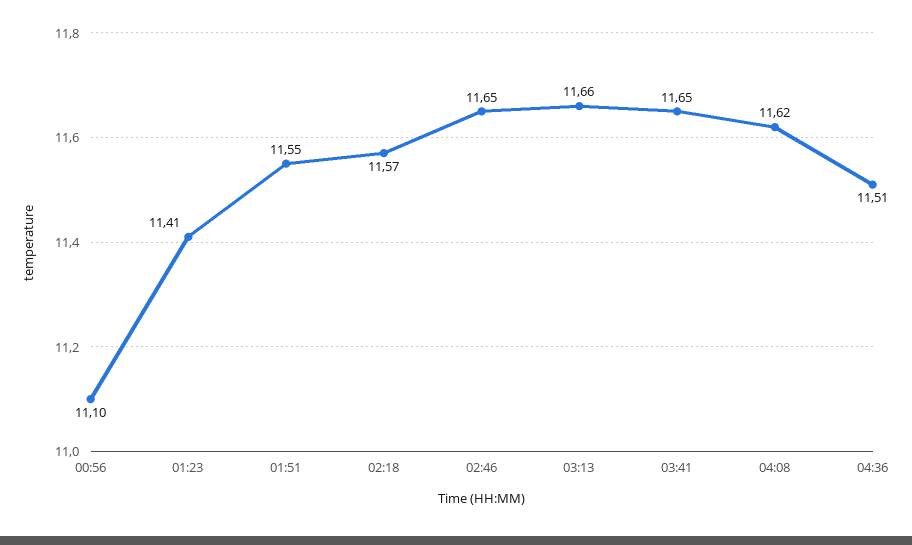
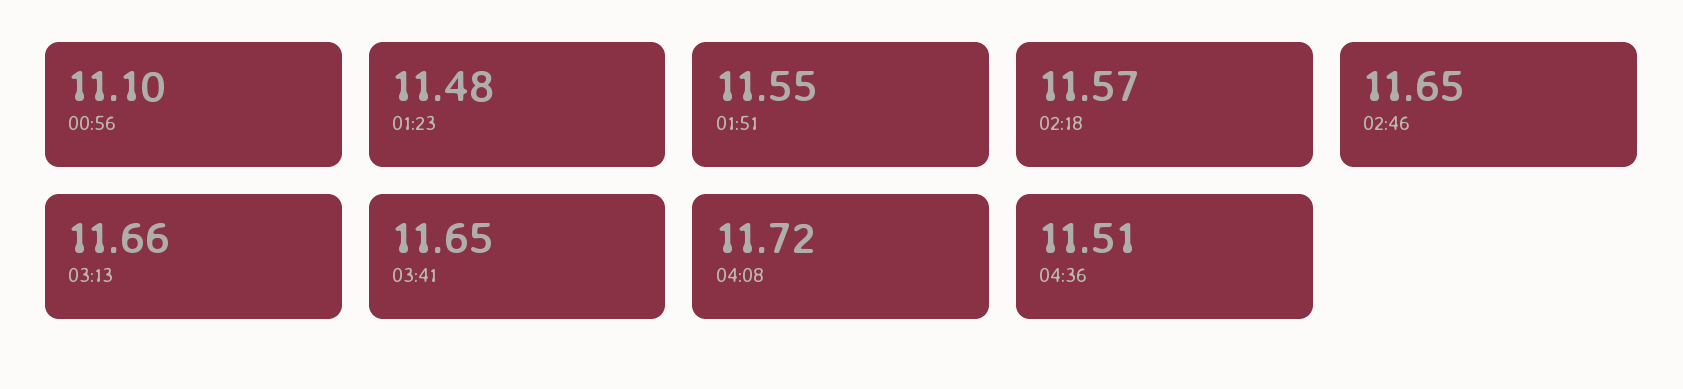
01:23: 11.41 -> 11.48
04:08: 11.62 -> 11.72

